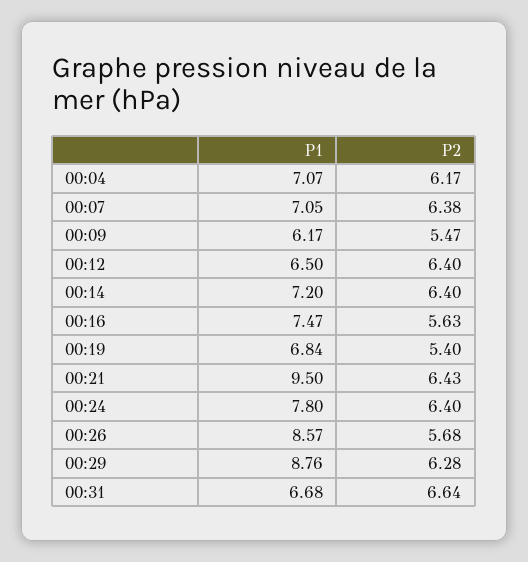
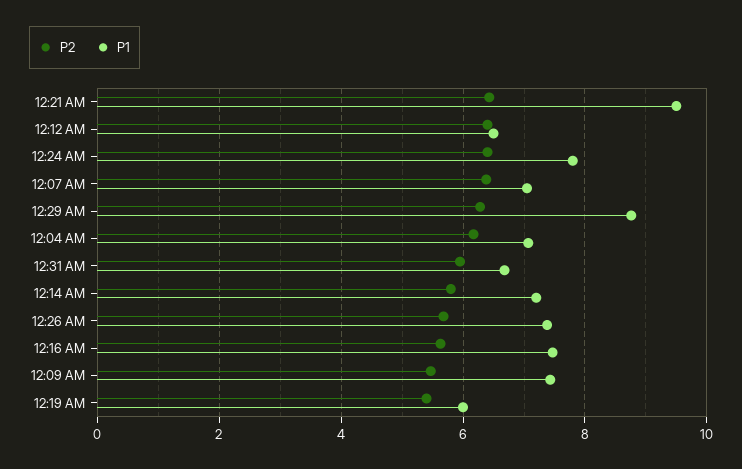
P1, 00:09: 6.17 -> 7.4
P2, 00:14: 6.4 -> 5.8
P1, 00:19: 6.84 -> 6
P1, 00:26: 8.57 -> 7.4
P2, 00:31: 6.64 -> 6

